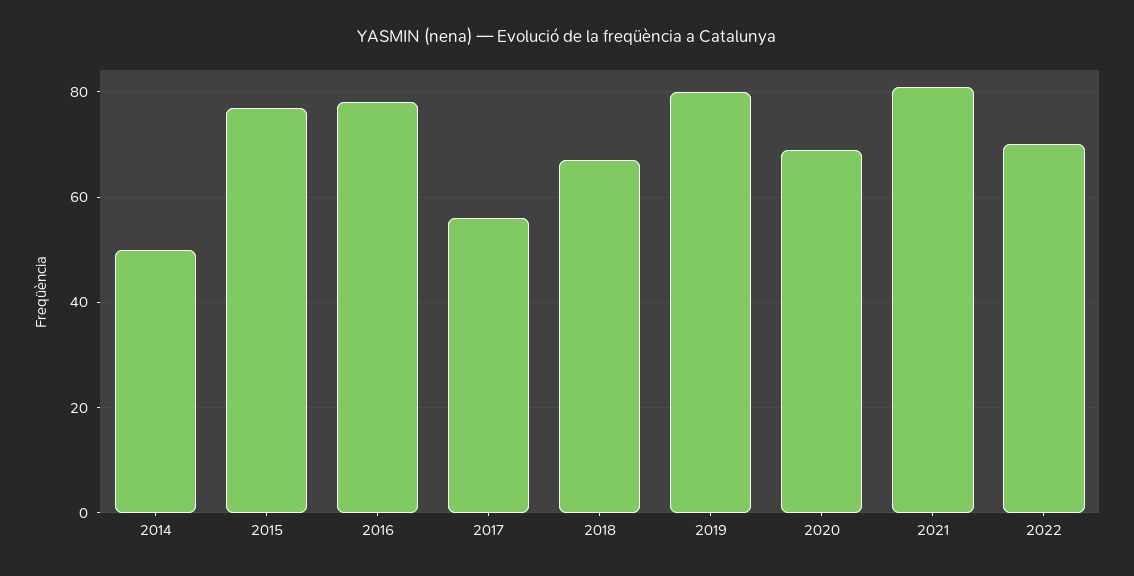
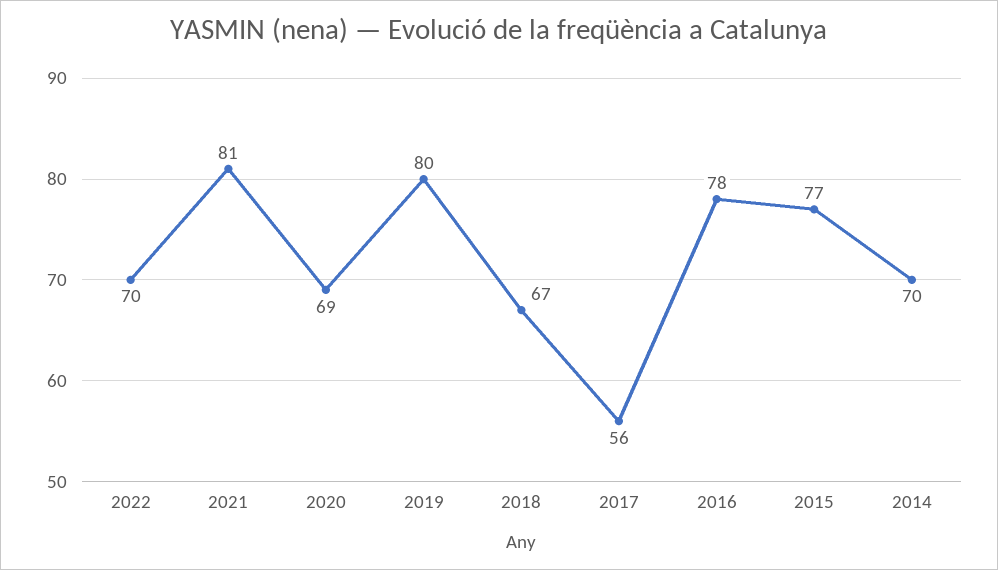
2014: 50 -> 70

